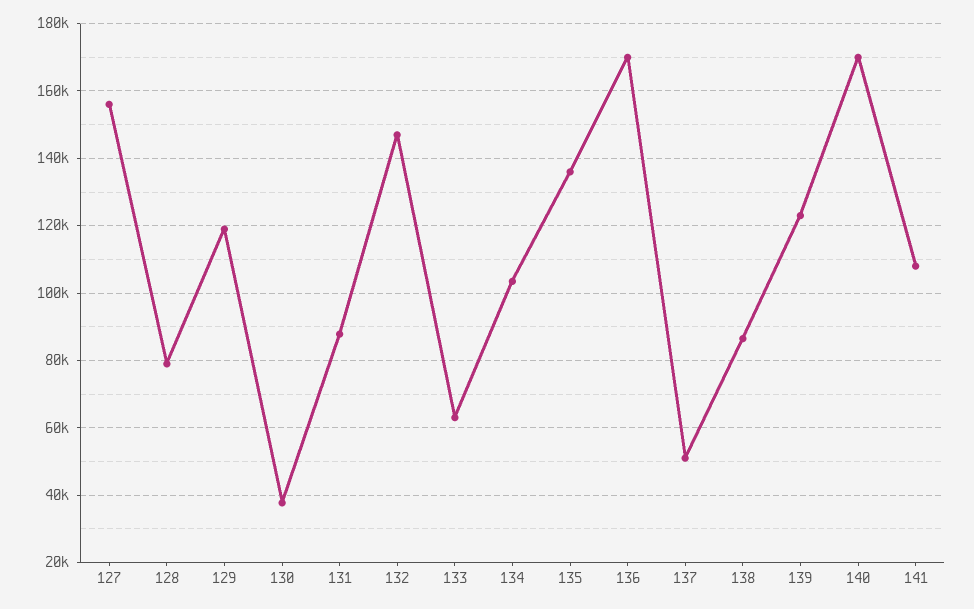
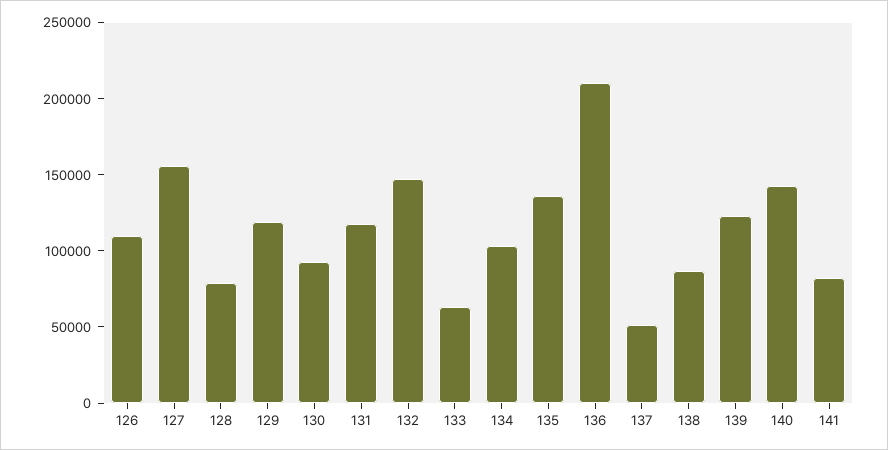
130: 38000 -> 90000
131: 88000 -> 120000
136: 170000 -> 210000
140: 170000 -> 140000
141: 108000 -> 80000
126: none -> 110000

